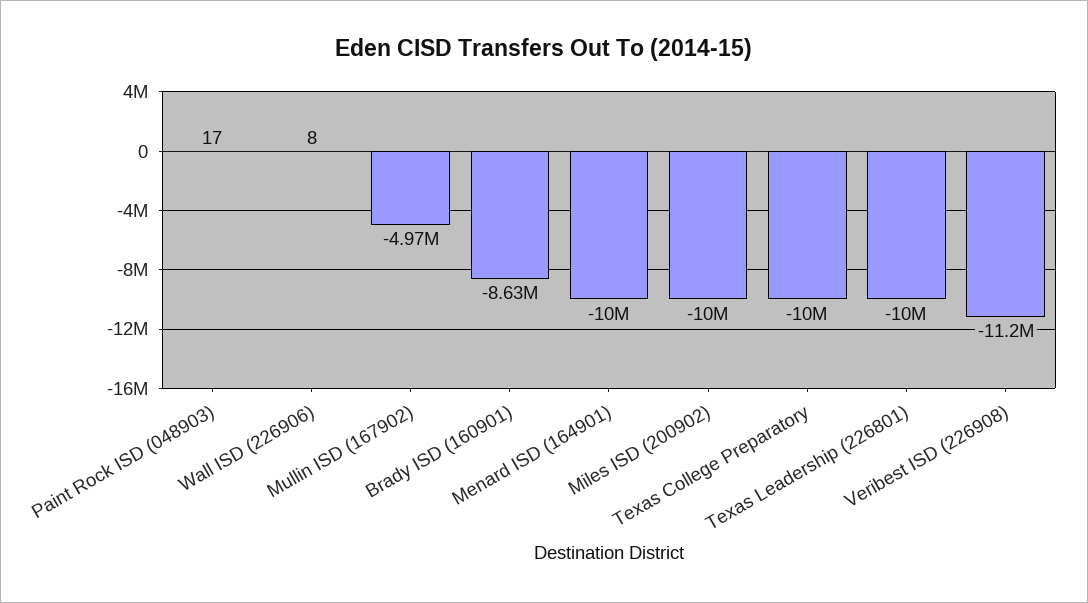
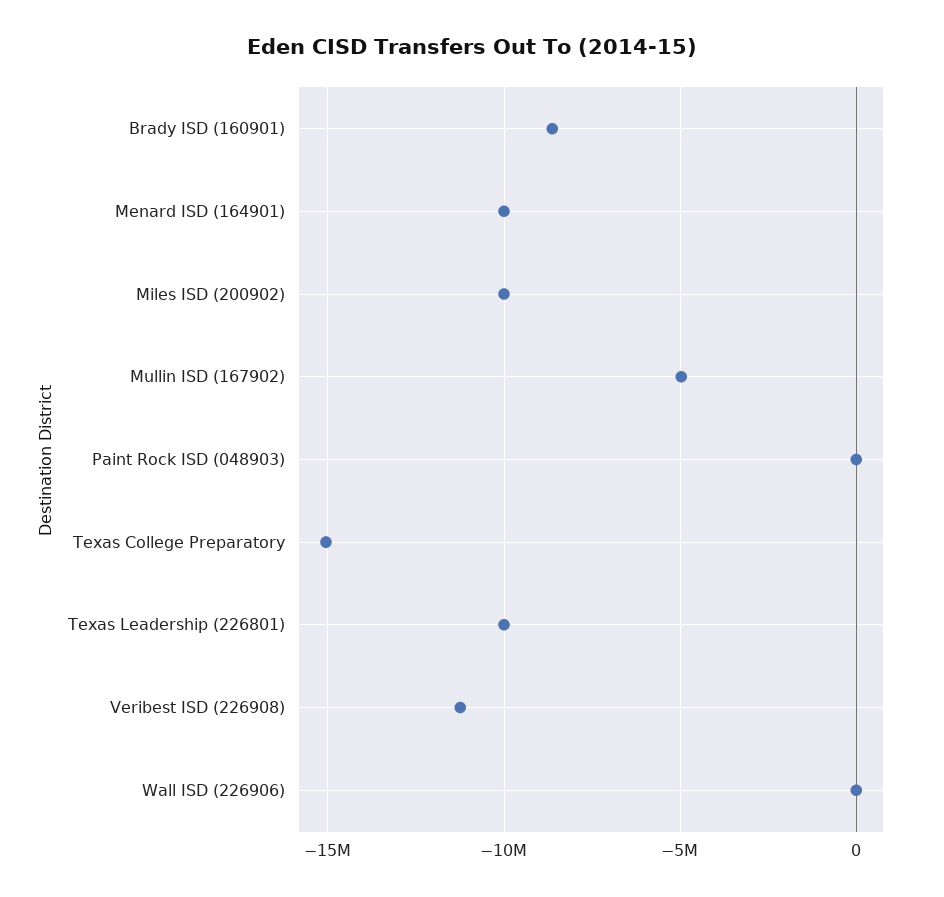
Texas College Preparatory: -10000000 -> -15000000

